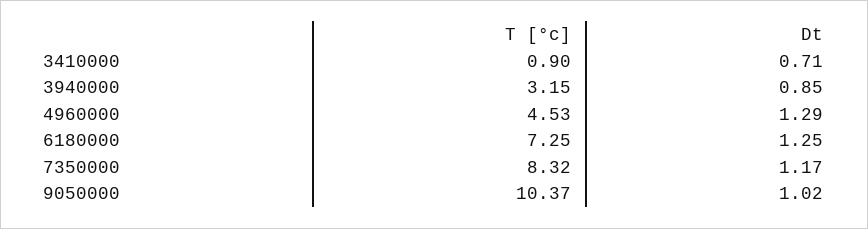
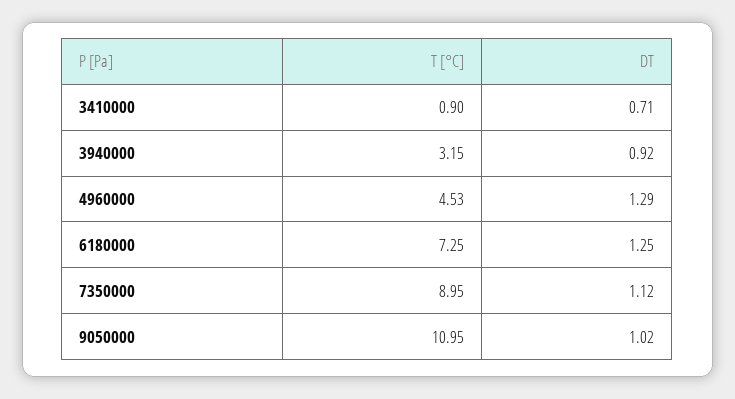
Dt, 3940000: 0.85 -> 0.92
T [°c], 7350000: 8.32 -> 8.95
Dt, 7350000: 1.17 -> 1.12
T [°c], 9050000: 10.37 -> 10.95

